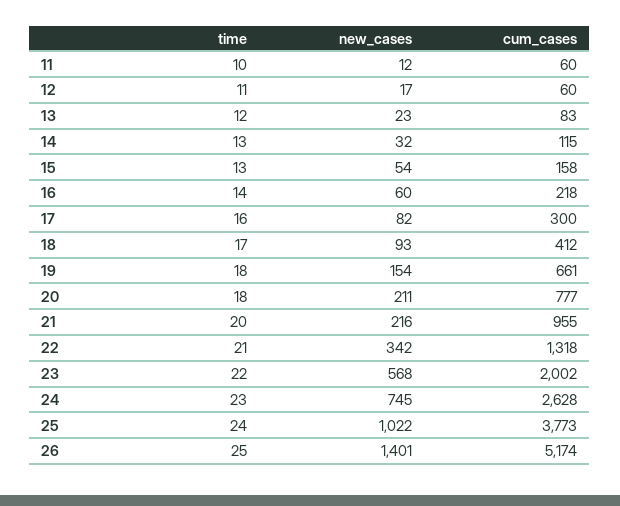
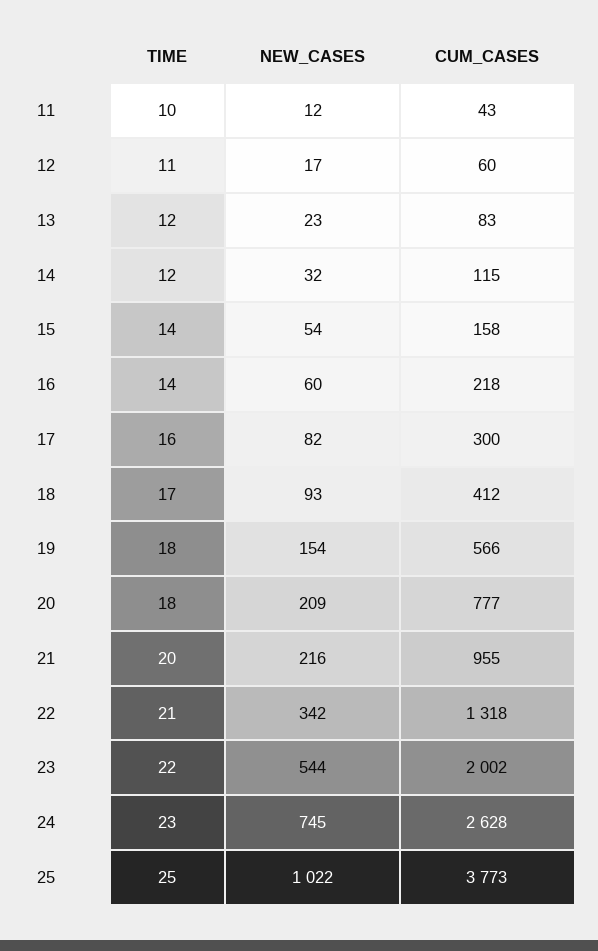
cum_cases, 11: 60 -> 43
time, 14: 13 -> 12
time, 15: 13 -> 14
cum_cases, 19: 661 -> 566
new_cases, 20: 211 -> 209
new_cases, 23: 568 -> 544
time, 25: 24 -> 25
time, 26: 25 -> none
new_cases, 26: 1401 -> none
cum_cases, 26: 5174 -> none

